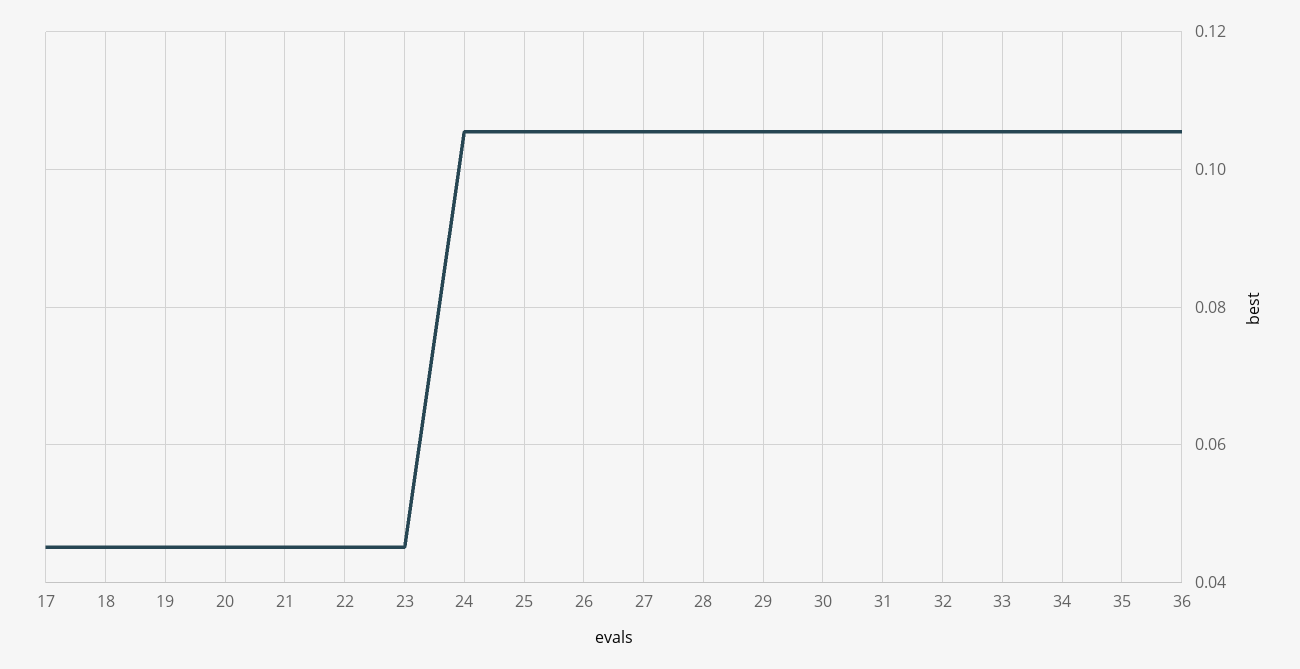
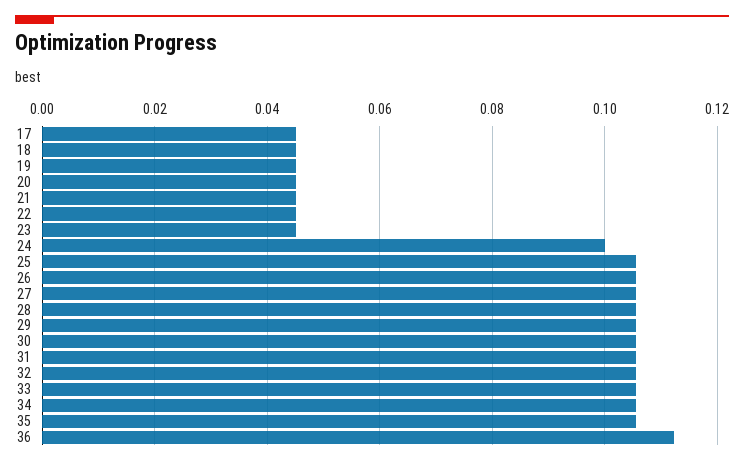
24: 0.106 -> 0.1
36: 0.106 -> 0.112

